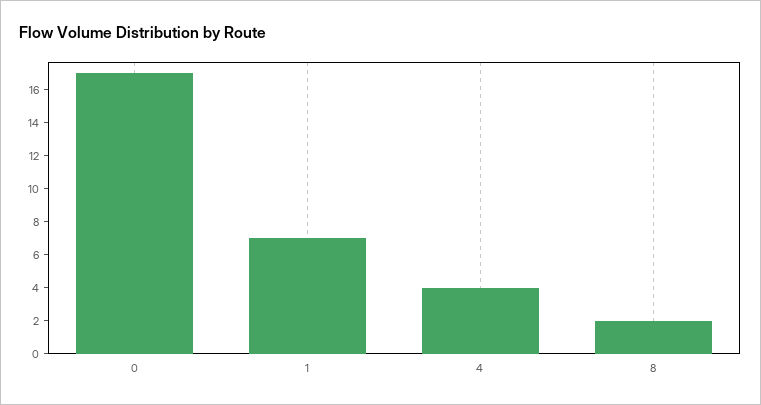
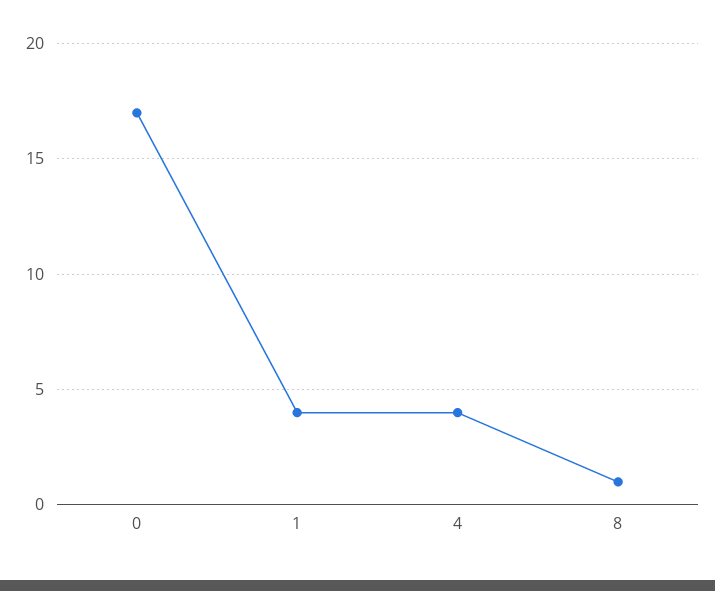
1: 7 -> 4
8: 2 -> 1

